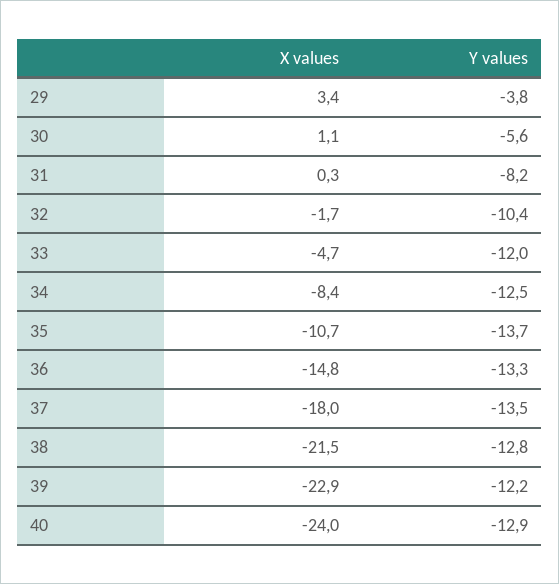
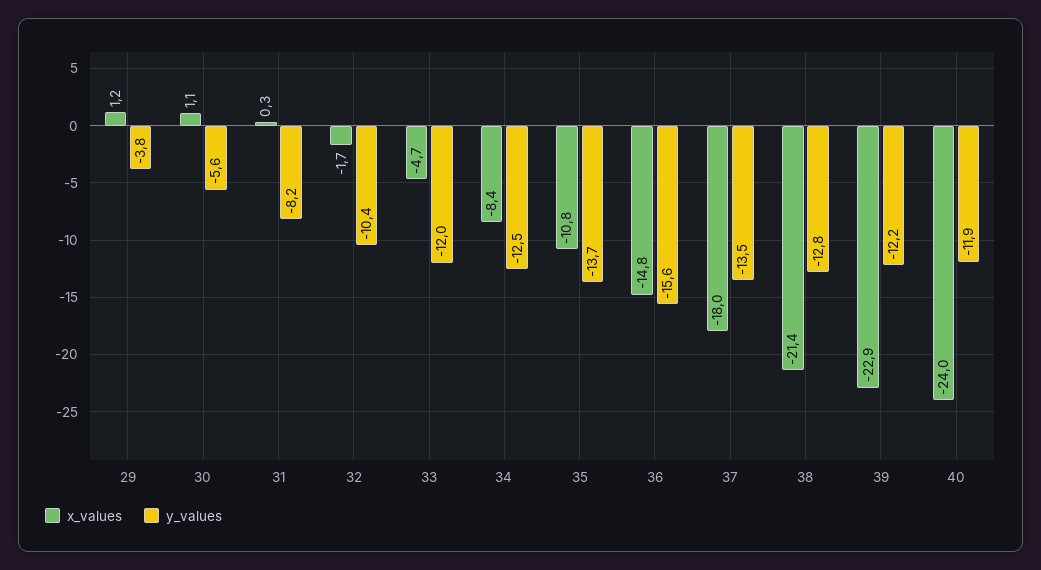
X values, 29: 3.4 -> 1.2
X values, 35: -10.7 -> -10.8
Y values, 36: -13.3 -> -15.6
X values, 38: -21.5 -> -21.4
Y values, 40: -12.9 -> -11.9

